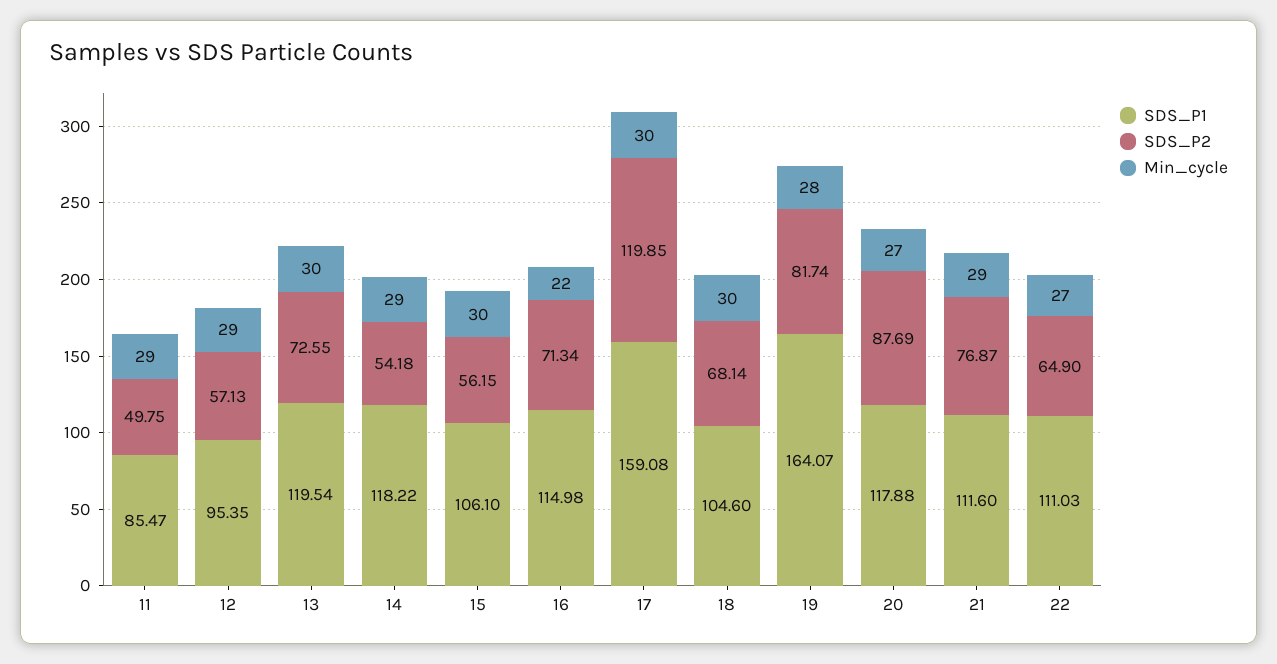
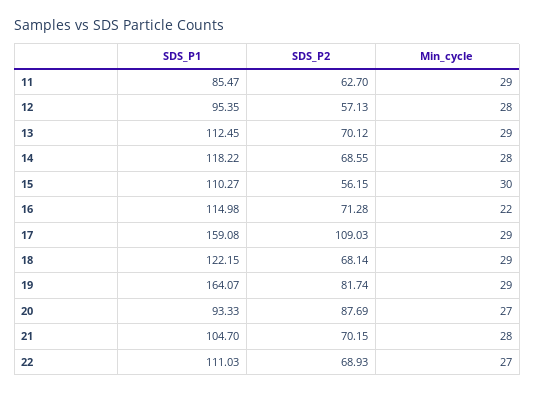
SDS_P2, 11: 49.75 -> 62.7
Min_cycle, 12: 29 -> 28
SDS_P1, 13: 119.54 -> 112.45
SDS_P2, 13: 72.55 -> 70.12
Min_cycle, 13: 30 -> 29
SDS_P2, 14: 54.18 -> 68.55
Min_cycle, 14: 29 -> 28
SDS_P1, 15: 106.1 -> 110.27
SDS_P2, 16: 71.34 -> 71.28
SDS_P2, 17: 119.85 -> 109.03
Min_cycle, 17: 30 -> 29
SDS_P1, 18: 104.6 -> 122.15
Min_cycle, 18: 30 -> 29
Min_cycle, 19: 28 -> 29
SDS_P1, 20: 117.88 -> 93.33
SDS_P1, 21: 111.6 -> 104.7
SDS_P2, 21: 76.87 -> 70.15
Min_cycle, 21: 29 -> 28
SDS_P2, 22: 64.9 -> 68.93

